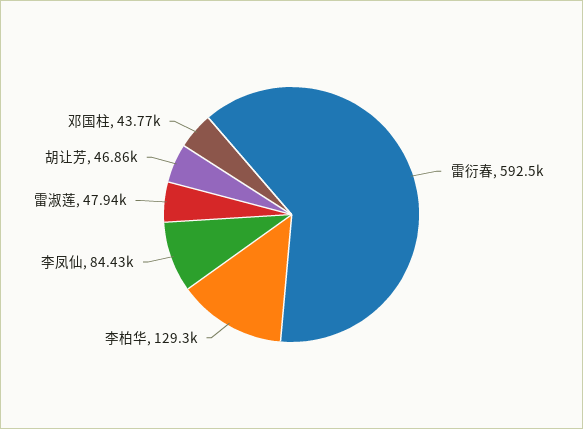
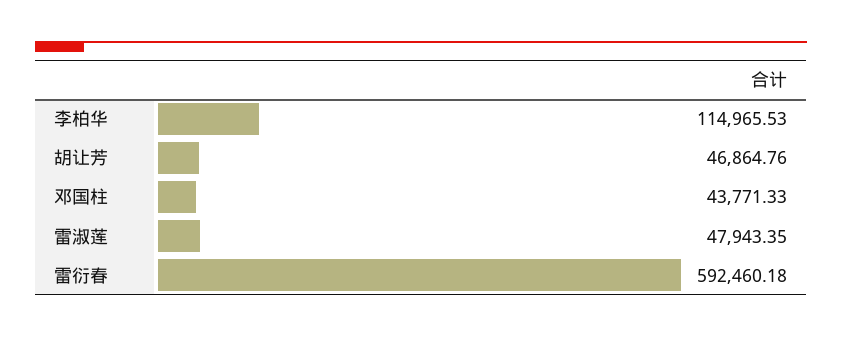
李柏华: 129300 -> 114965.53
李凤仙: 84430 -> none

